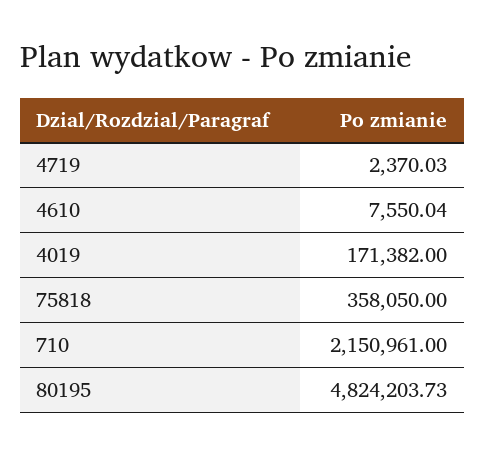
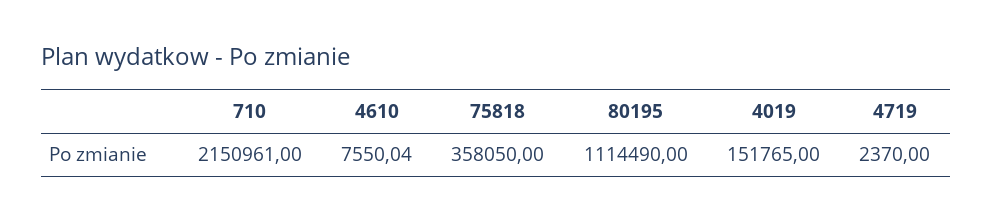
4719: 2370.03 -> 2370
4019: 171382 -> 151765
80195: 4824203.73 -> 1114490

